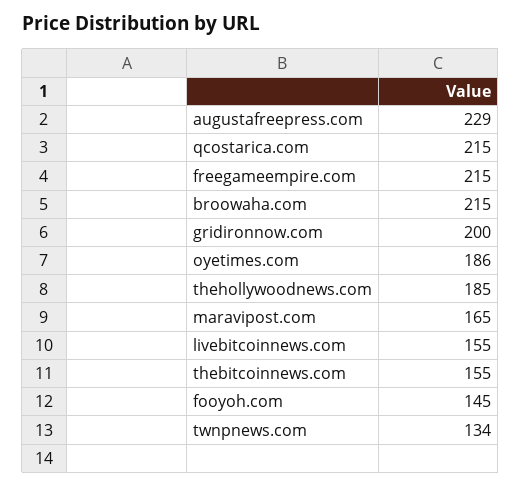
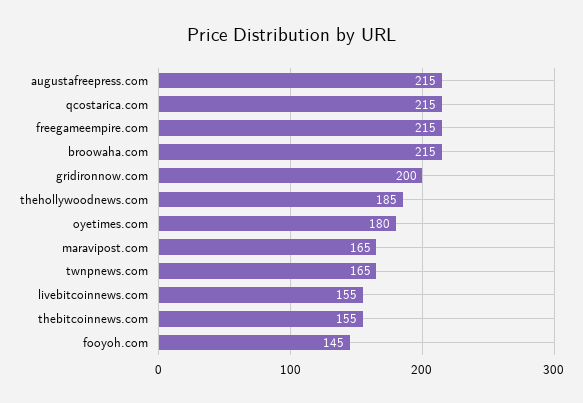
augustafreepress.com: 229 -> 215
oyetimes.com: 186 -> 180
twnpnews.com: 134 -> 165

